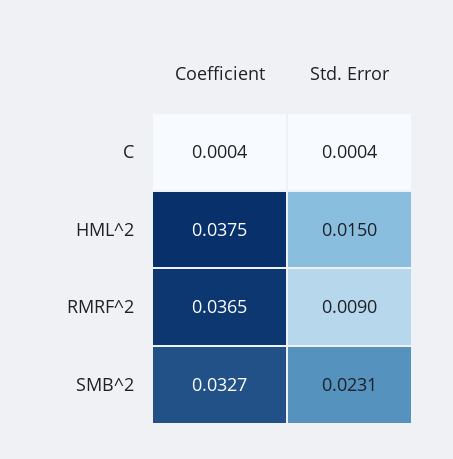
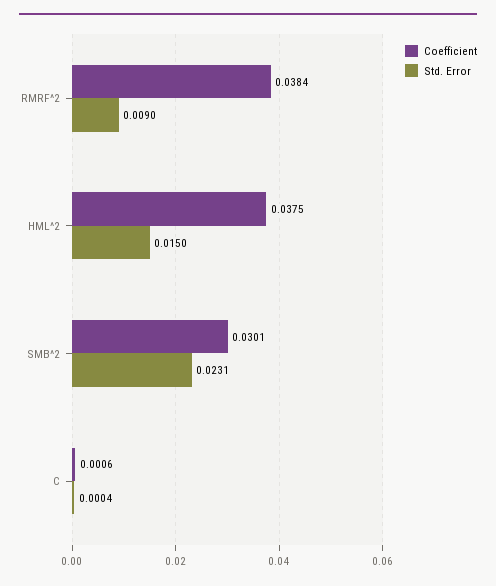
Coefficient, C: 0.0004 -> 0.0006
Coefficient, RMRF^2: 0.0365 -> 0.0384
Coefficient, SMB^2: 0.0327 -> 0.0301

